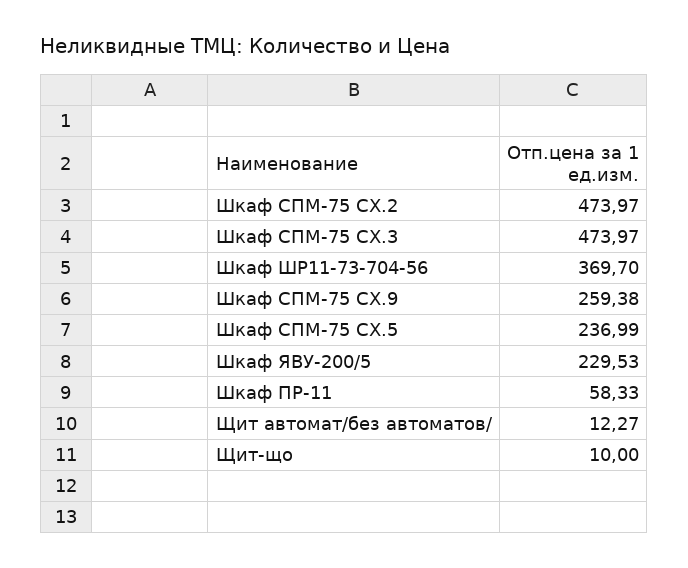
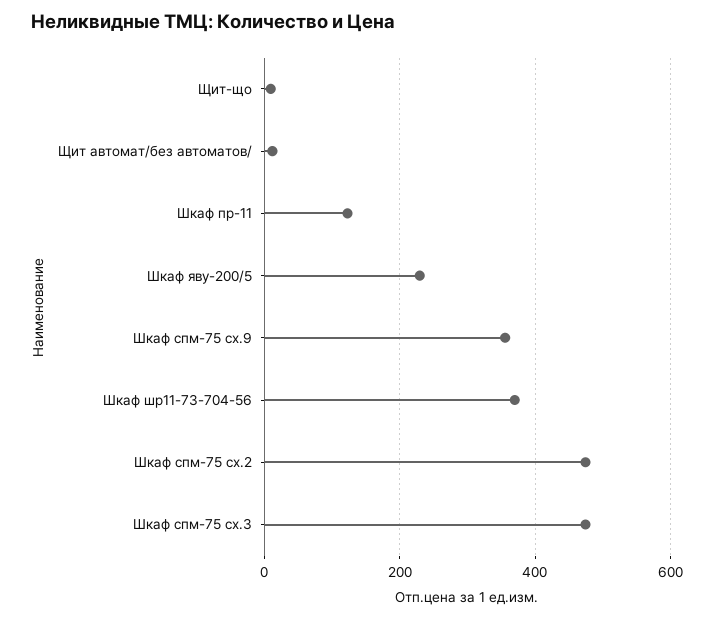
Шкаф СПМ-75 СХ.9: 259.38 -> 360
Шкаф СПМ-75 СХ.5: 236.99 -> none
Шкаф ПР-11: 58.33 -> 120

